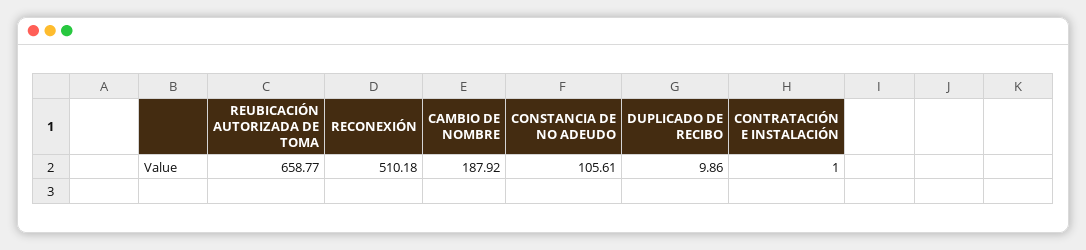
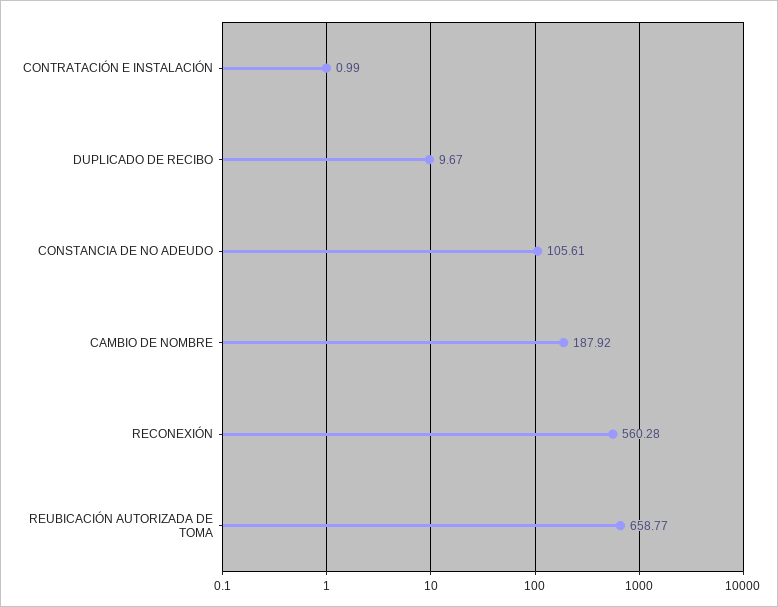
RECONEXIÓN: 510.18 -> 560.28
DUPLICADO DE RECIBO: 9.86 -> 9.67
CONTRATACIÓN E INSTALACIÓN: 1 -> 0.99

